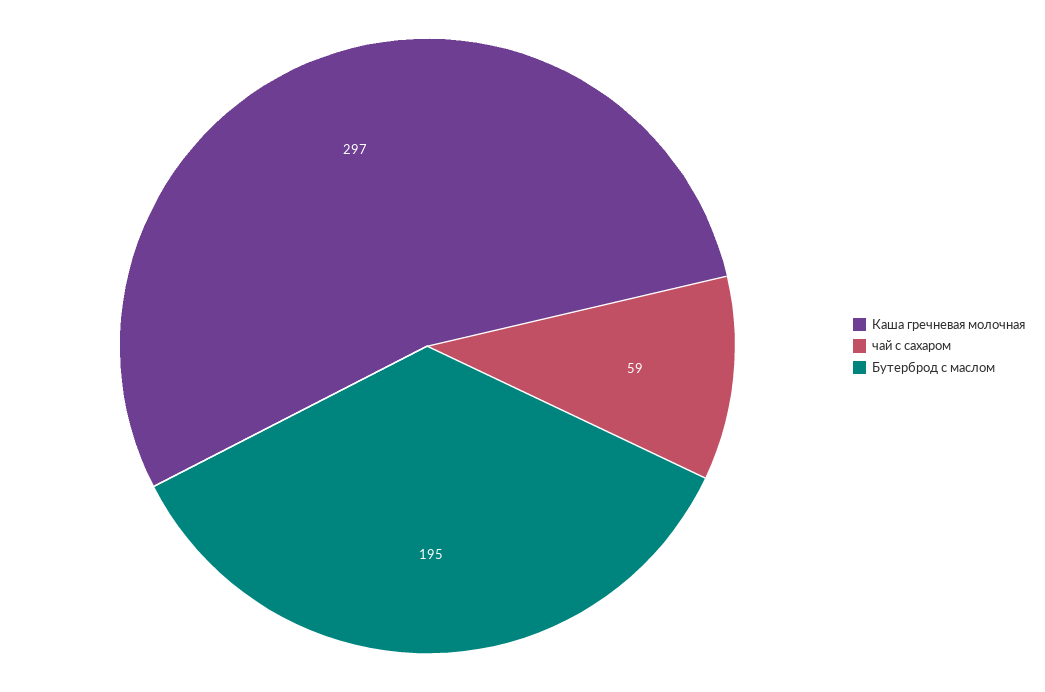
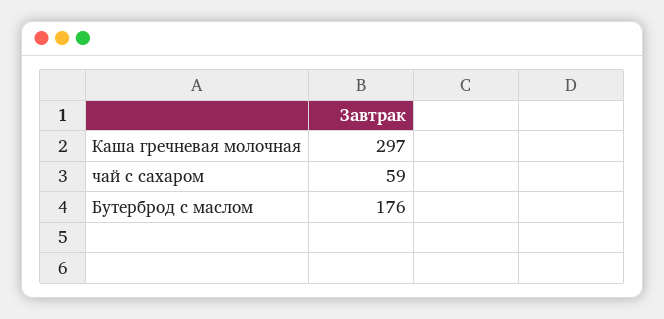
Бутерброд с маслом: 195 -> 176

